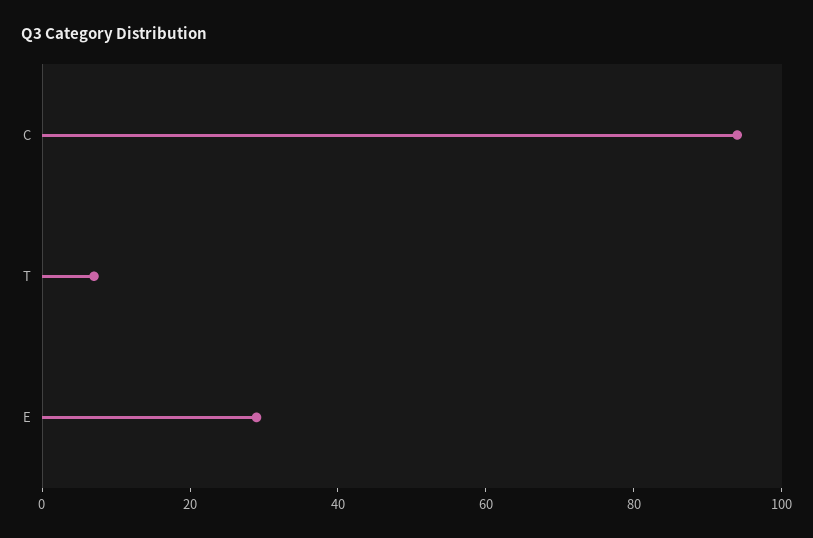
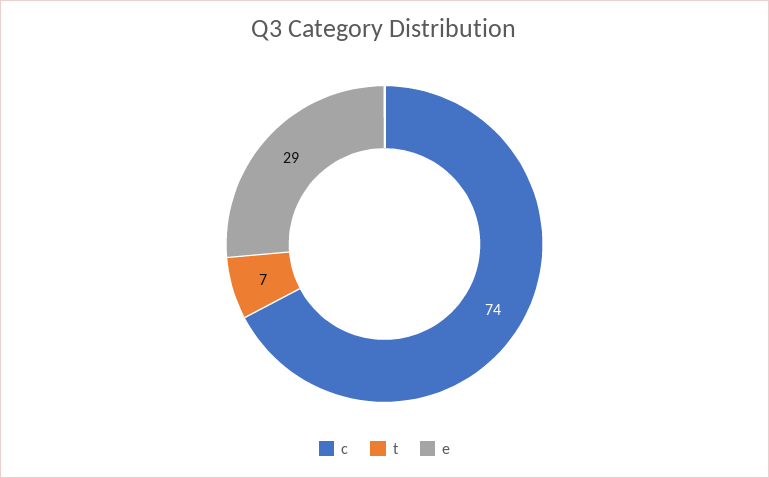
C: 95 -> 74

